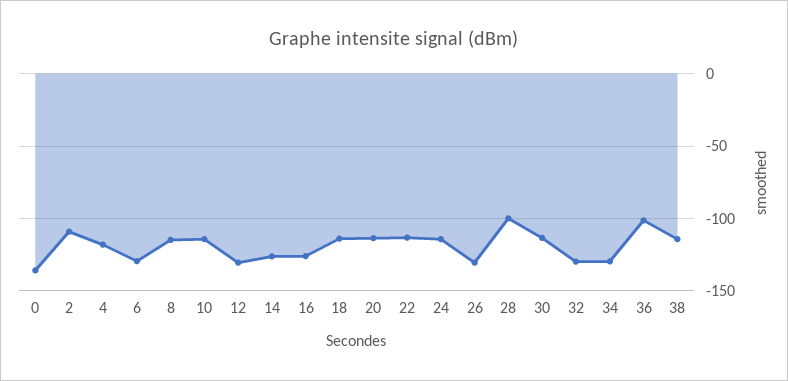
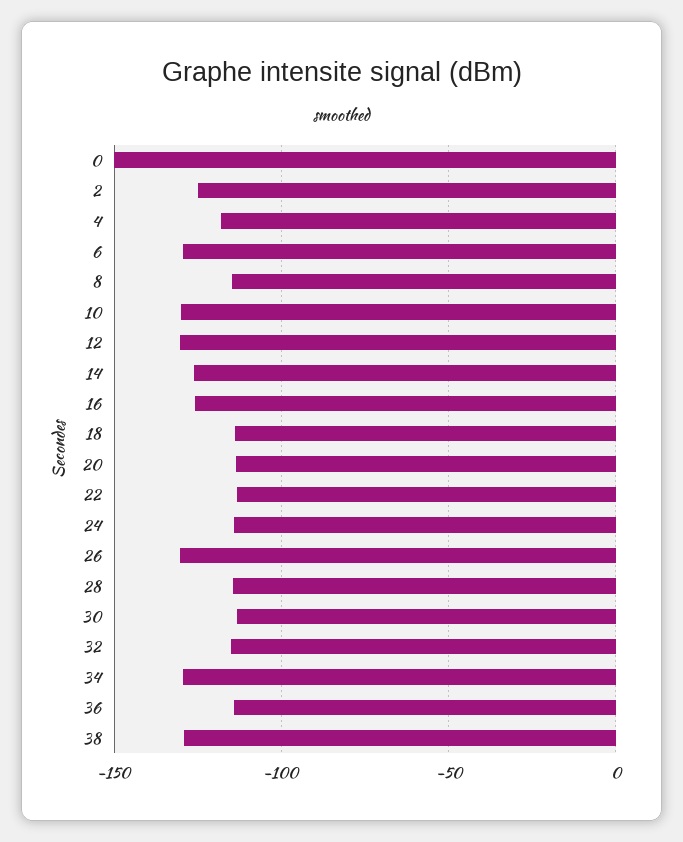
0: -135 -> -150
2: -110 -> -125
10: -115 -> -130
28: -100 -> -115
32: -130 -> -115
36: -100 -> -115
38: -115 -> -130

